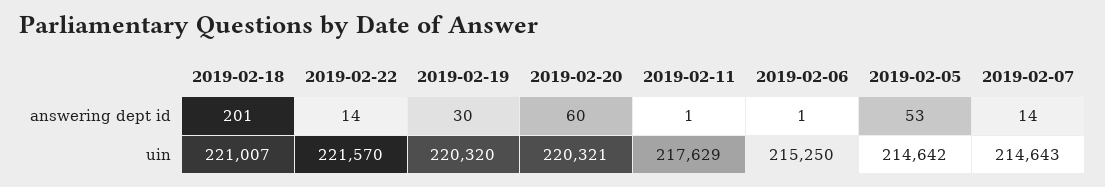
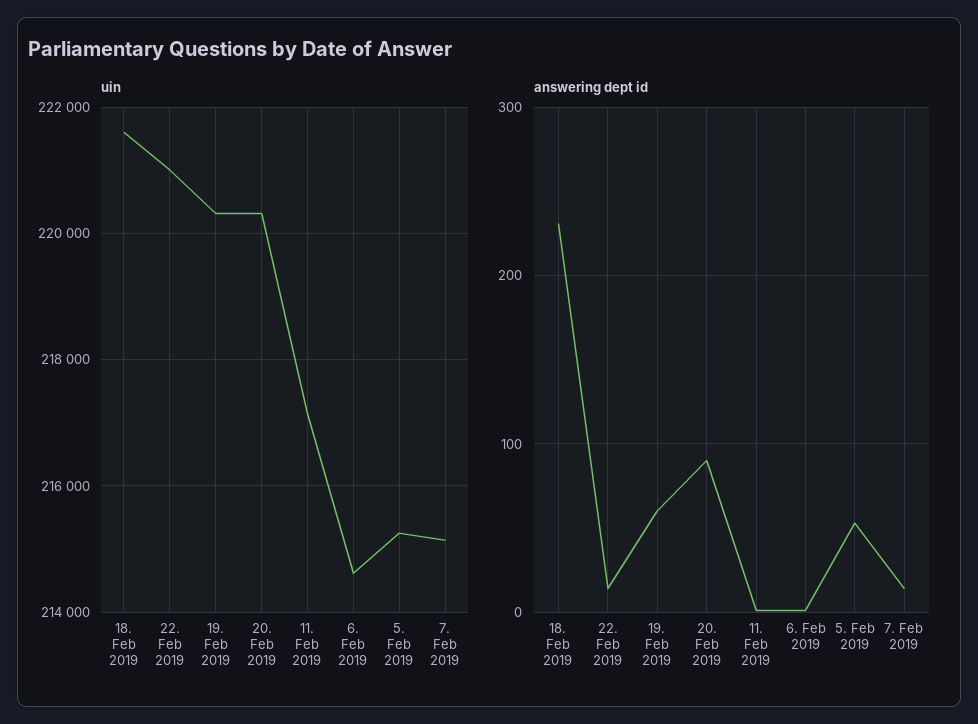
answering dept id, 2019-02-18: 201 -> 230
answering dept id, 2019-02-19: 30 -> 60
answering dept id, 2019-02-20: 60 -> 90
uin, 2019-02-18: 221007 -> 221600
uin, 2019-02-22: 221570 -> 221000
uin, 2019-02-11: 217629 -> 217200
uin, 2019-02-06: 215250 -> 214600
uin, 2019-02-05: 214642 -> 215200
uin, 2019-02-07: 214643 -> 215200

